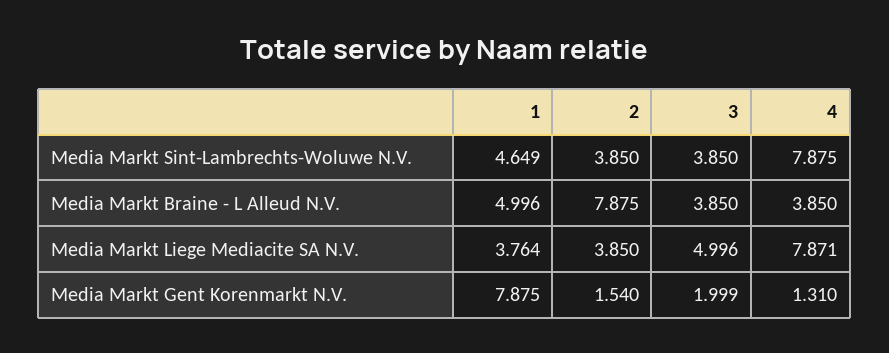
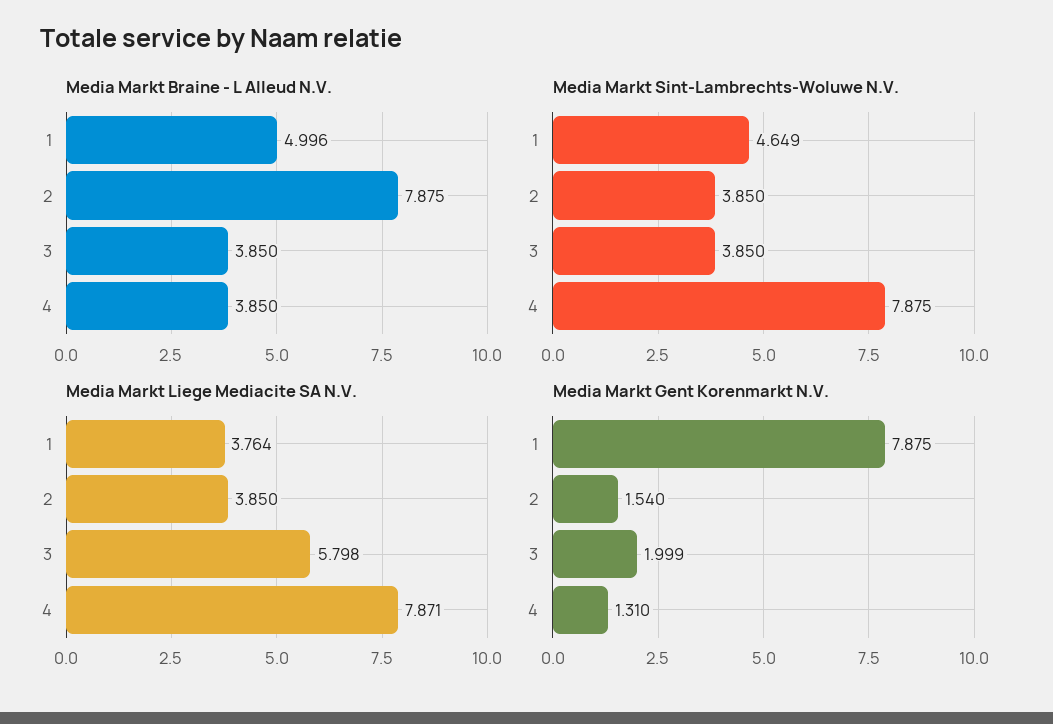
Media Markt Liege Mediacite SA N.V., 3: 4.996 -> 5.798

